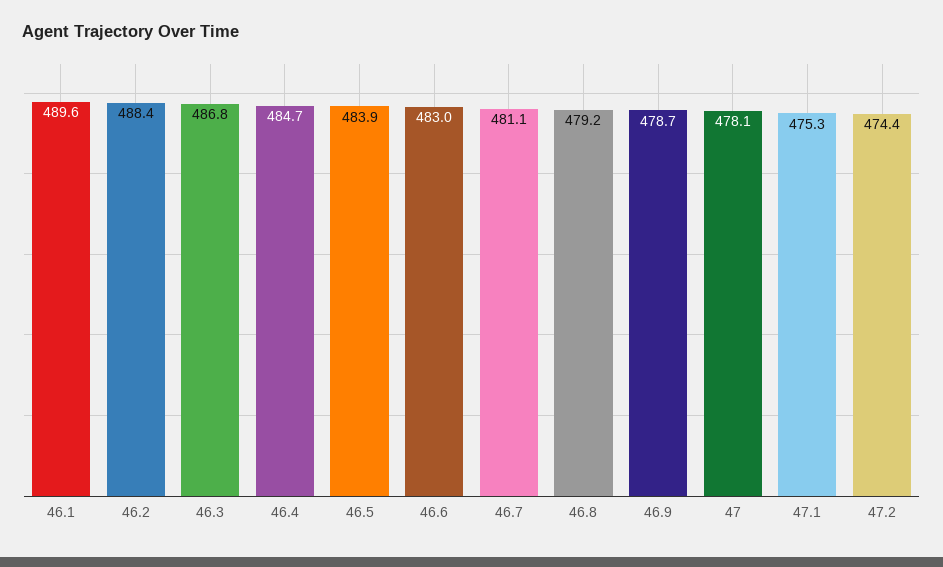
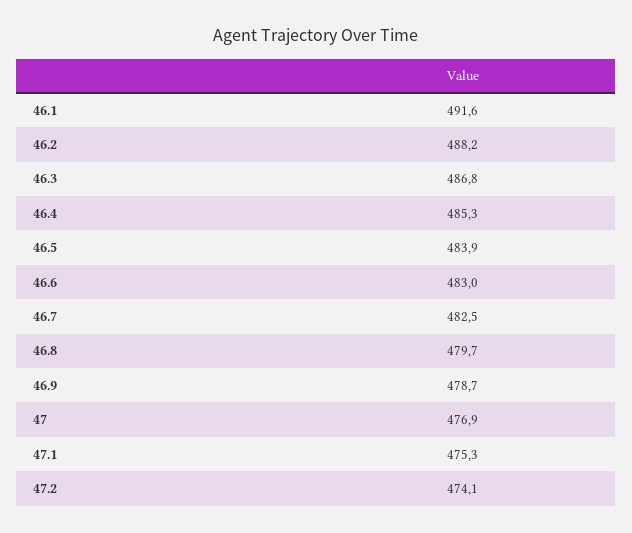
46.1: 489.6 -> 491.6
46.2: 488.4 -> 488.2
46.4: 484.7 -> 485.3
46.7: 481.1 -> 482.5
46.8: 479.2 -> 479.7
47: 478.1 -> 476.9
47.2: 474.4 -> 474.1

